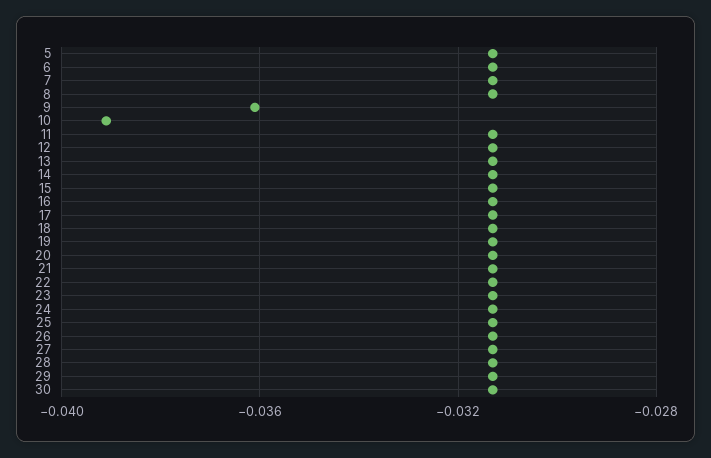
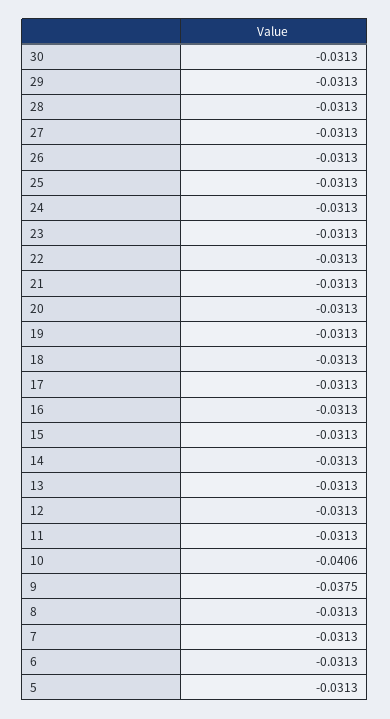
9: -0.036 -> -0.0375
10: -0.039 -> -0.0406

